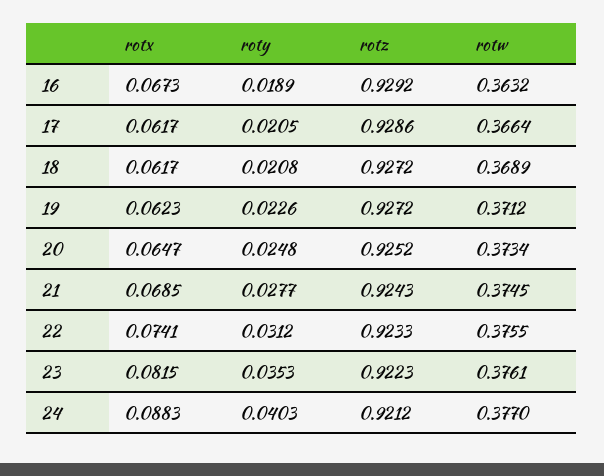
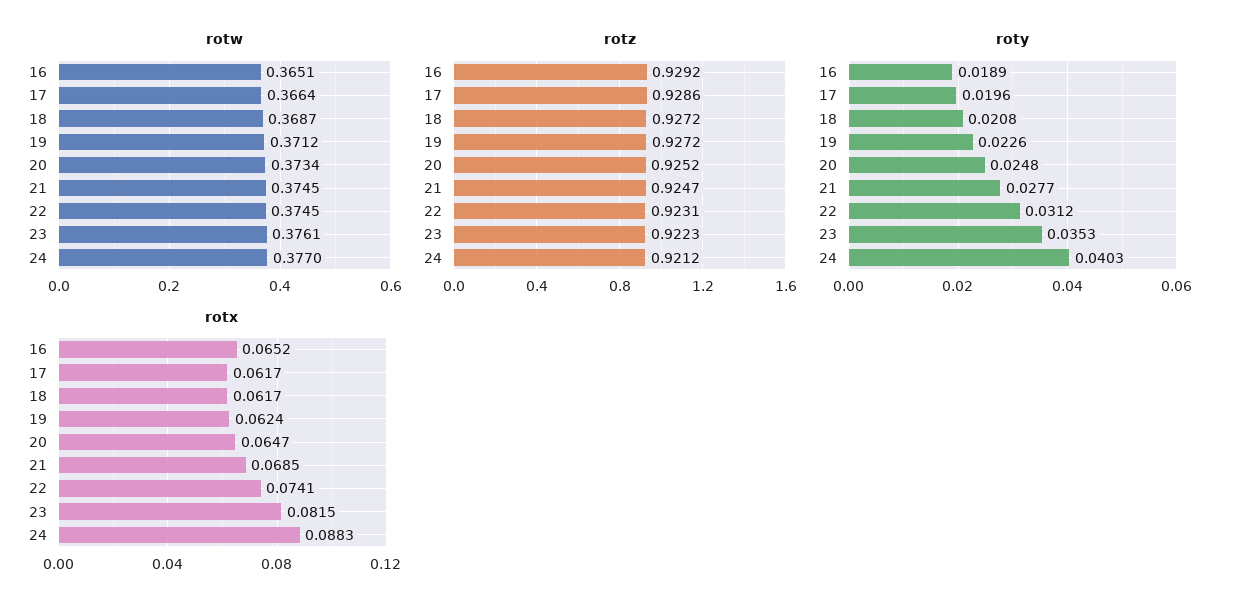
rotx, 16: 0.0673 -> 0.0652
rotw, 16: 0.3632 -> 0.3651
roty, 17: 0.0205 -> 0.0196
rotw, 18: 0.3689 -> 0.3687
rotx, 19: 0.0623 -> 0.0624
rotz, 21: 0.9243 -> 0.9247
rotz, 22: 0.9233 -> 0.9231
rotw, 22: 0.3755 -> 0.3745

